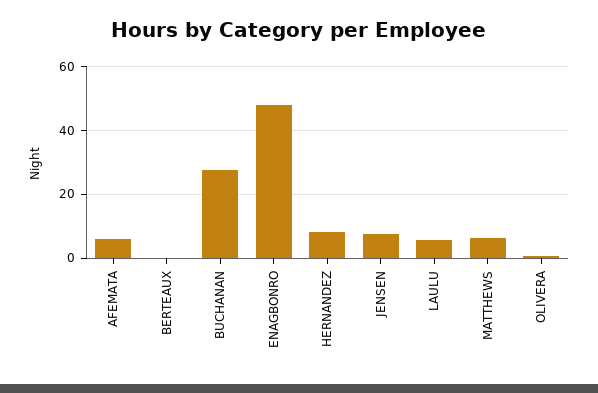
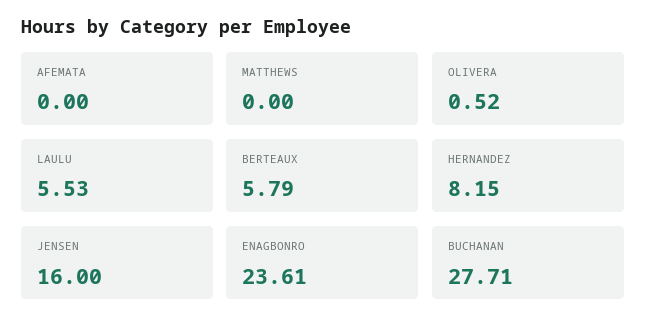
AFEMATA: 6 -> 0
BERTEAUX: 0 -> 5.79
ENAGBONRO: 48 -> 23.61
JENSEN: 8 -> 16
MATTHEWS: 6 -> 0

